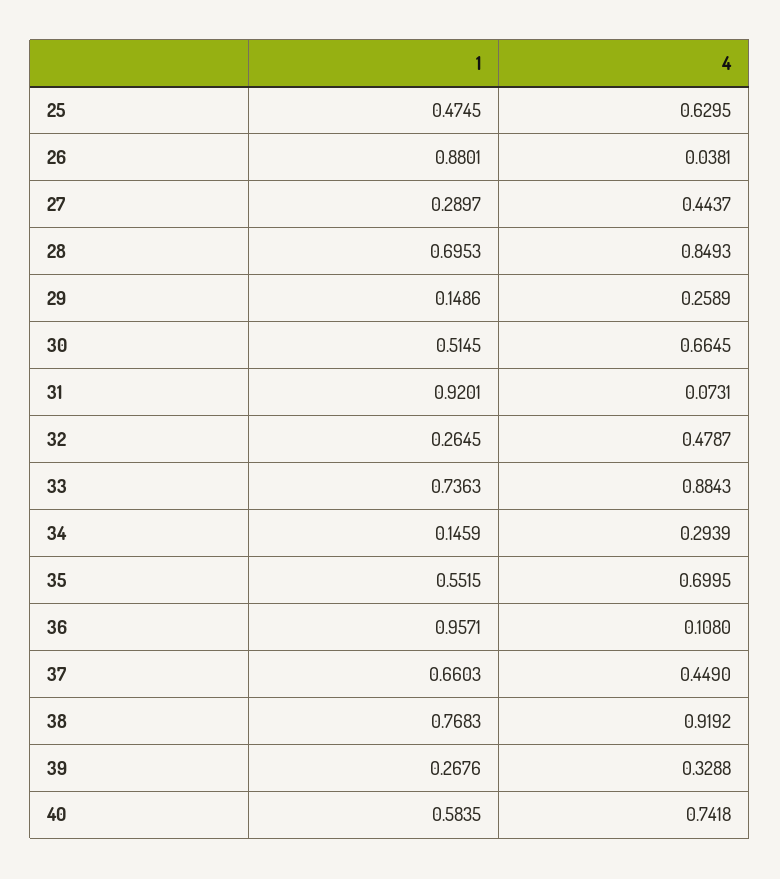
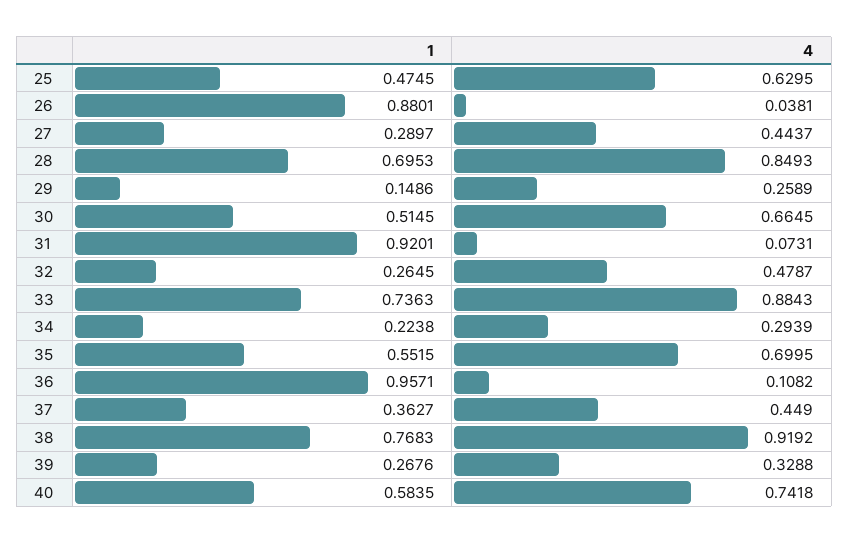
1, 34: 0.1459 -> 0.2238
4, 36: 0.108 -> 0.1082
1, 37: 0.6603 -> 0.3627

